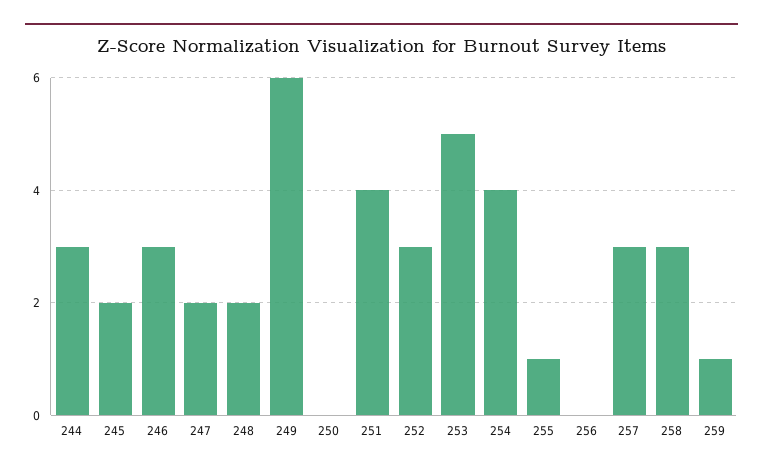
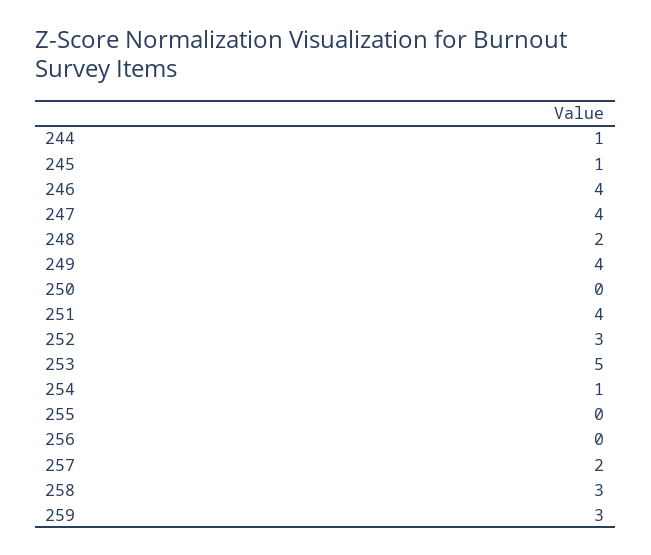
244: 3 -> 1
245: 2 -> 1
246: 3 -> 4
247: 2 -> 4
249: 6 -> 4
254: 4 -> 1
255: 1 -> 0
257: 3 -> 2
259: 1 -> 3

